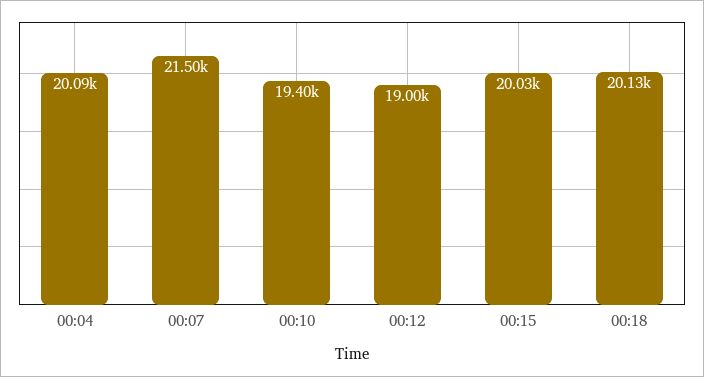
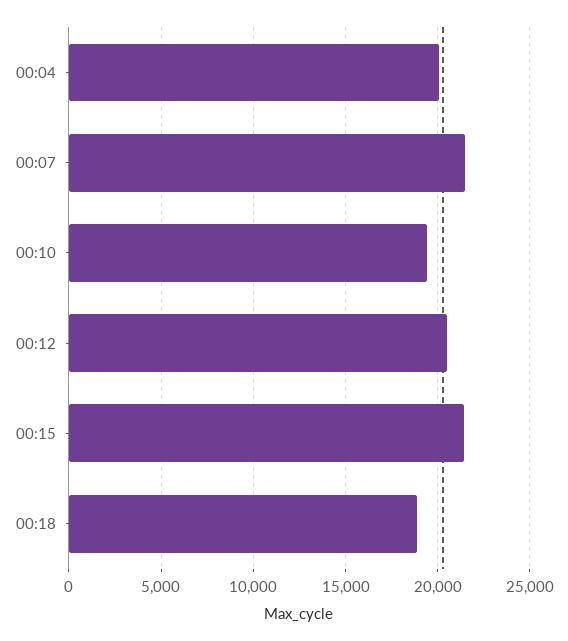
00:12: 19000 -> 20500
00:15: 20030 -> 21500
00:18: 20130 -> 19000

